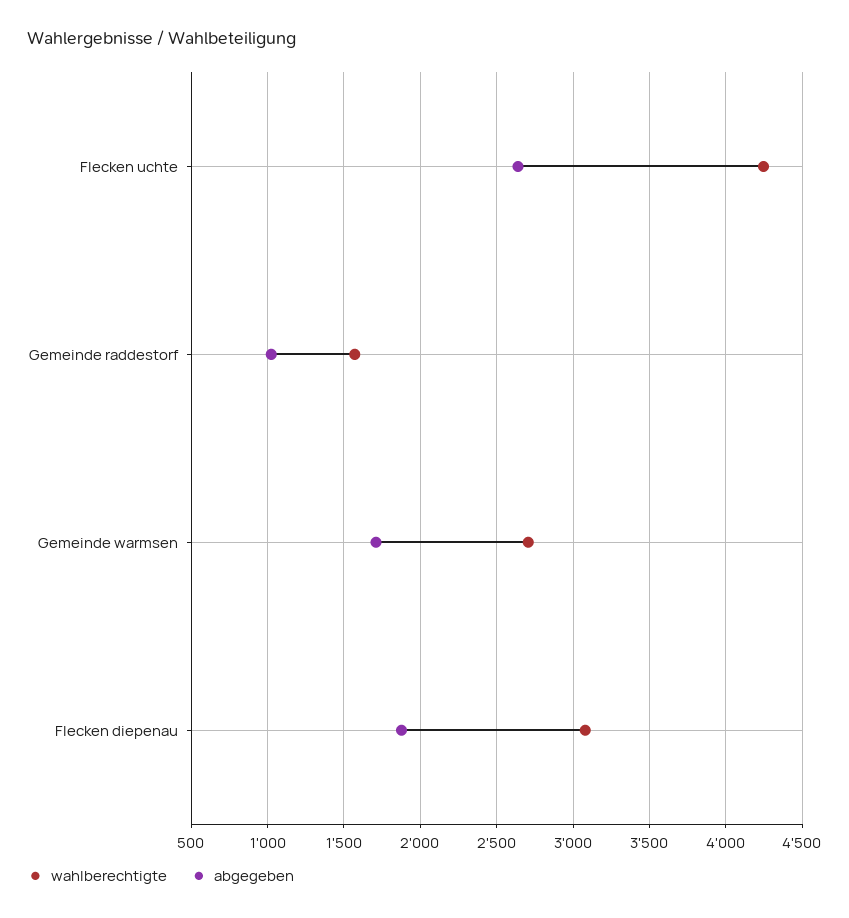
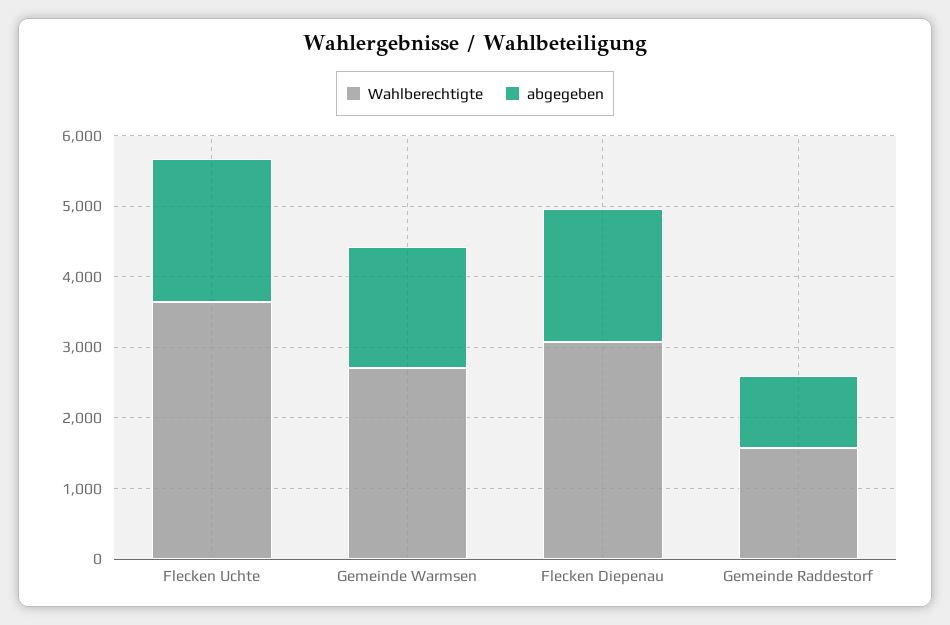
wahlberechtigte, Flecken uchte: 4250 -> 3600
abgegeben, Flecken uchte: 2650 -> 2000

